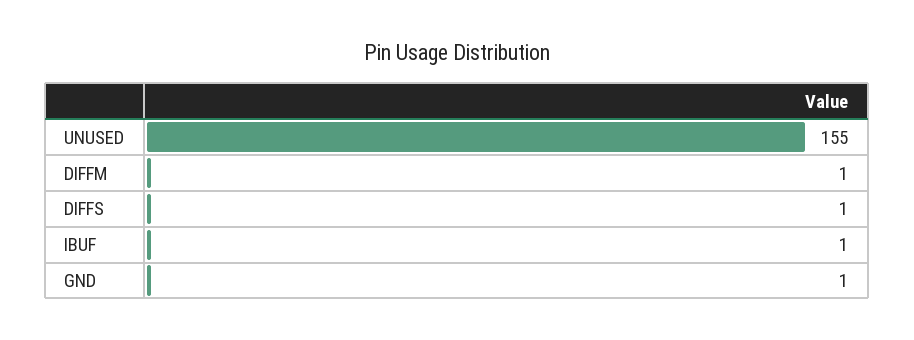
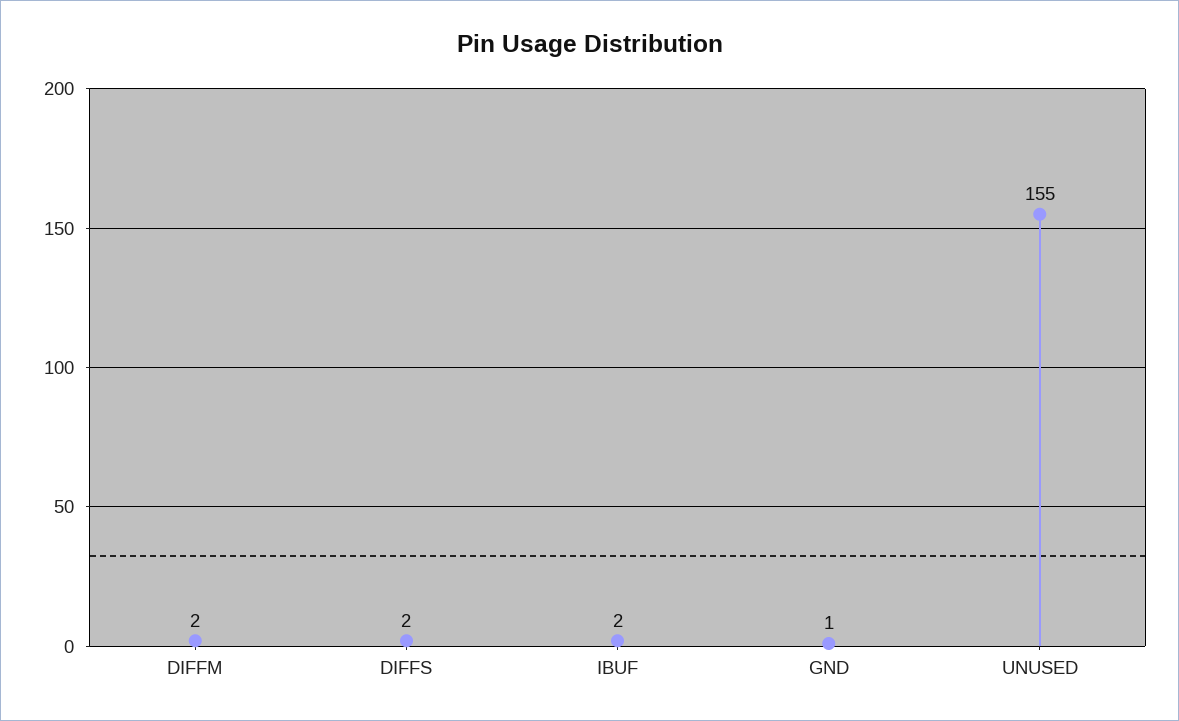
DIFFM: 1 -> 2
DIFFS: 1 -> 2
IBUF: 1 -> 2

